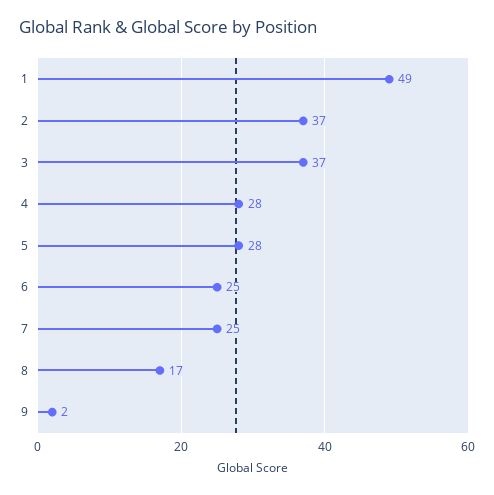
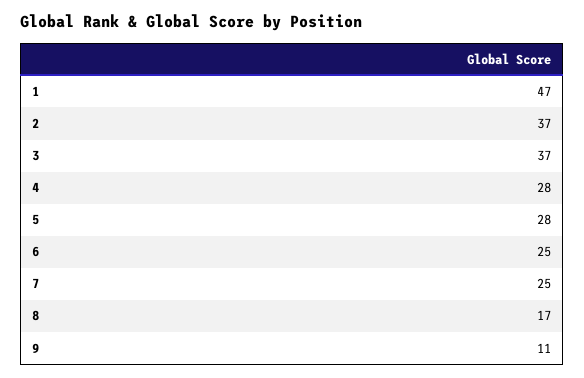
1: 49 -> 47
9: 2 -> 11

